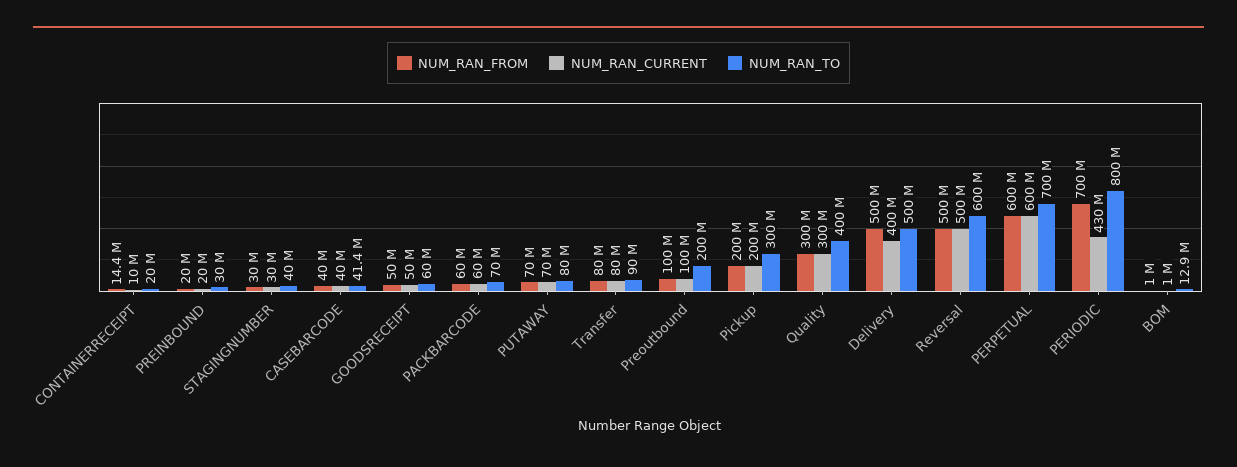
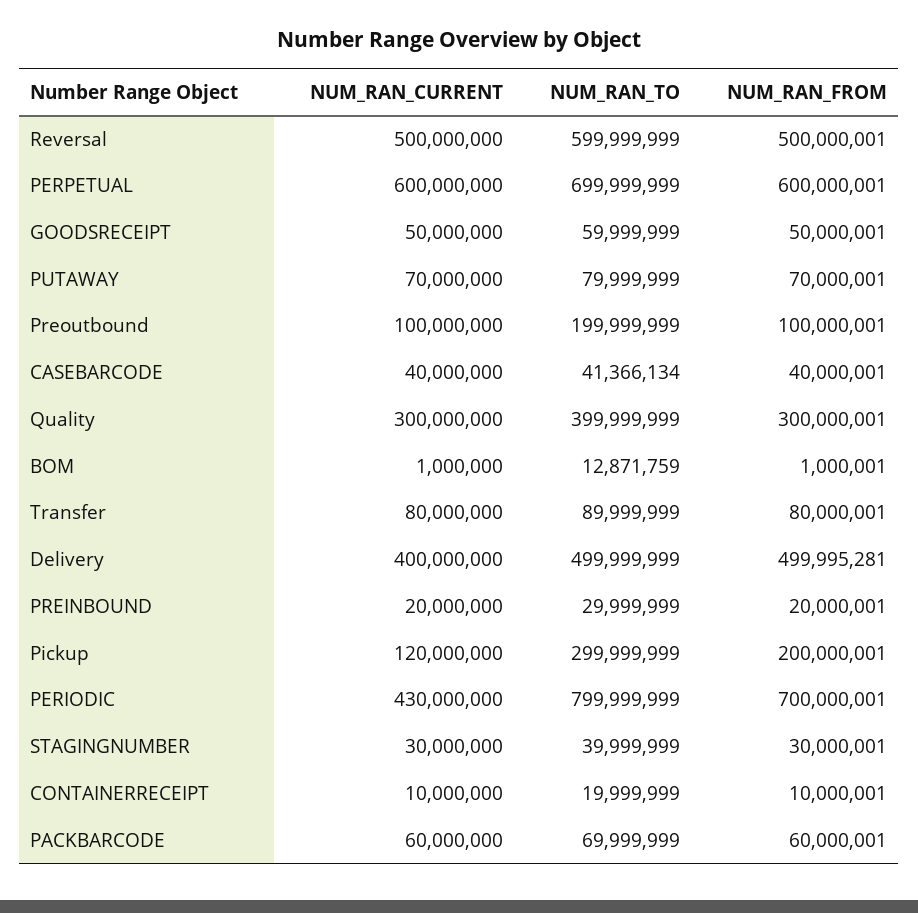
NUM_RAN_FROM, CONTAINERRECEIPT: 14400000 -> 10000001
NUM_RAN_CURRENT, Pickup: 200000000 -> 120000000

